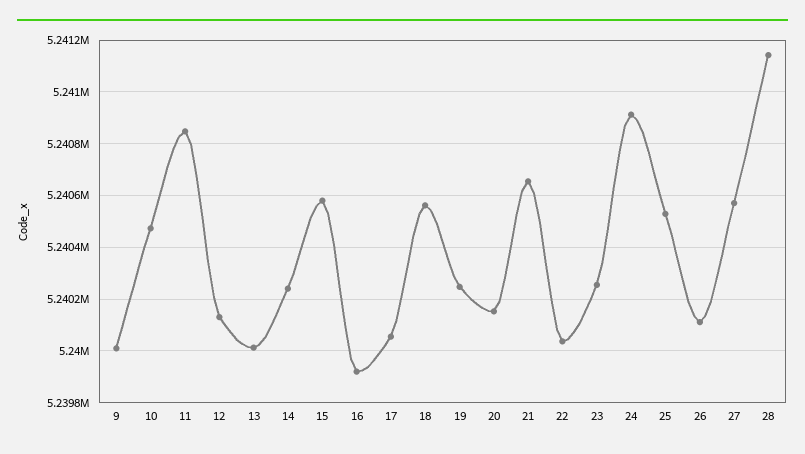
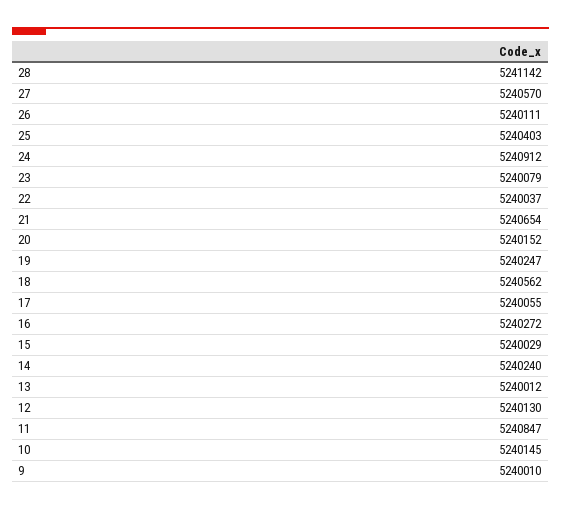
10: 5240475 -> 5240145
15: 5240575 -> 5240029
16: 5239925 -> 5240272
23: 5240250 -> 5240079
25: 5240525 -> 5240403

